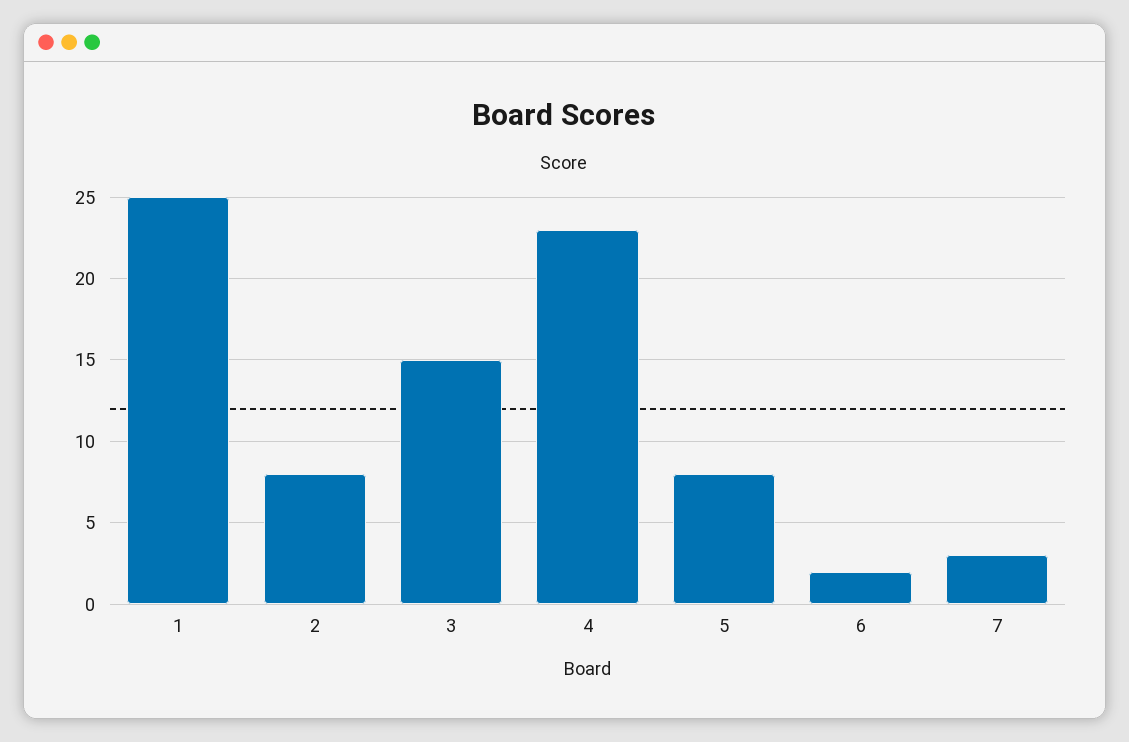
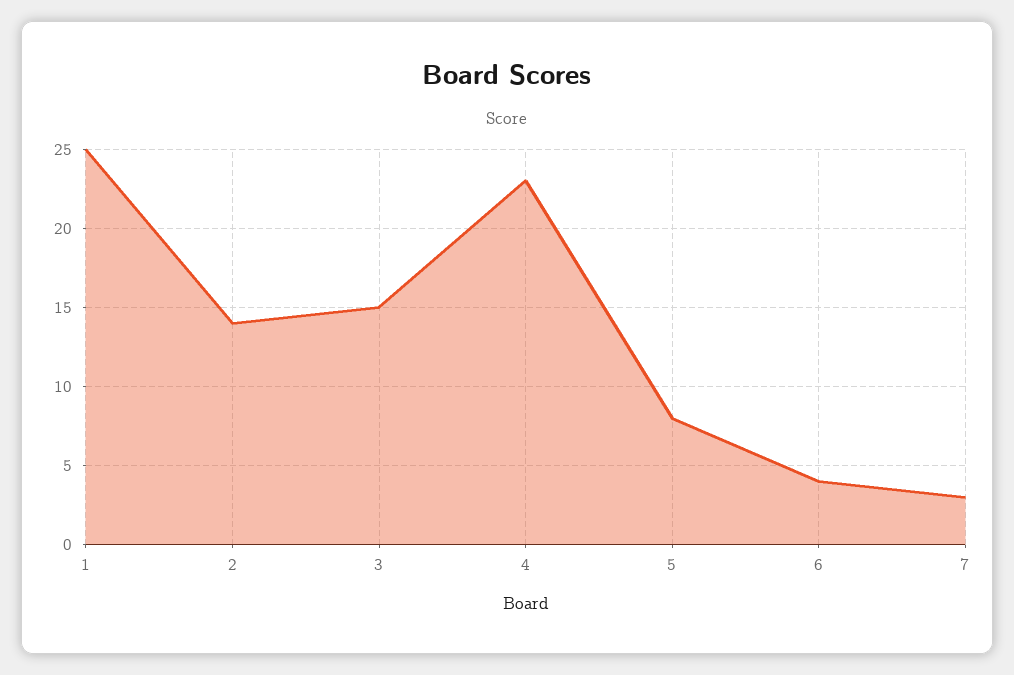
2: 8 -> 14
6: 2 -> 4

